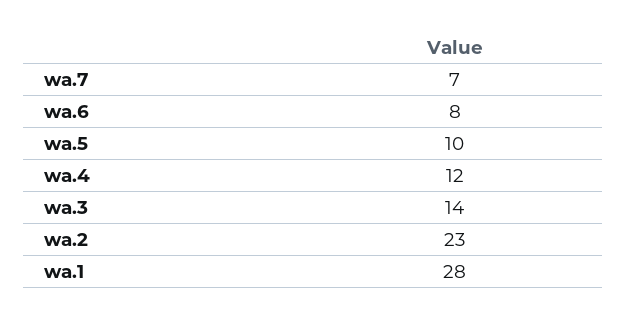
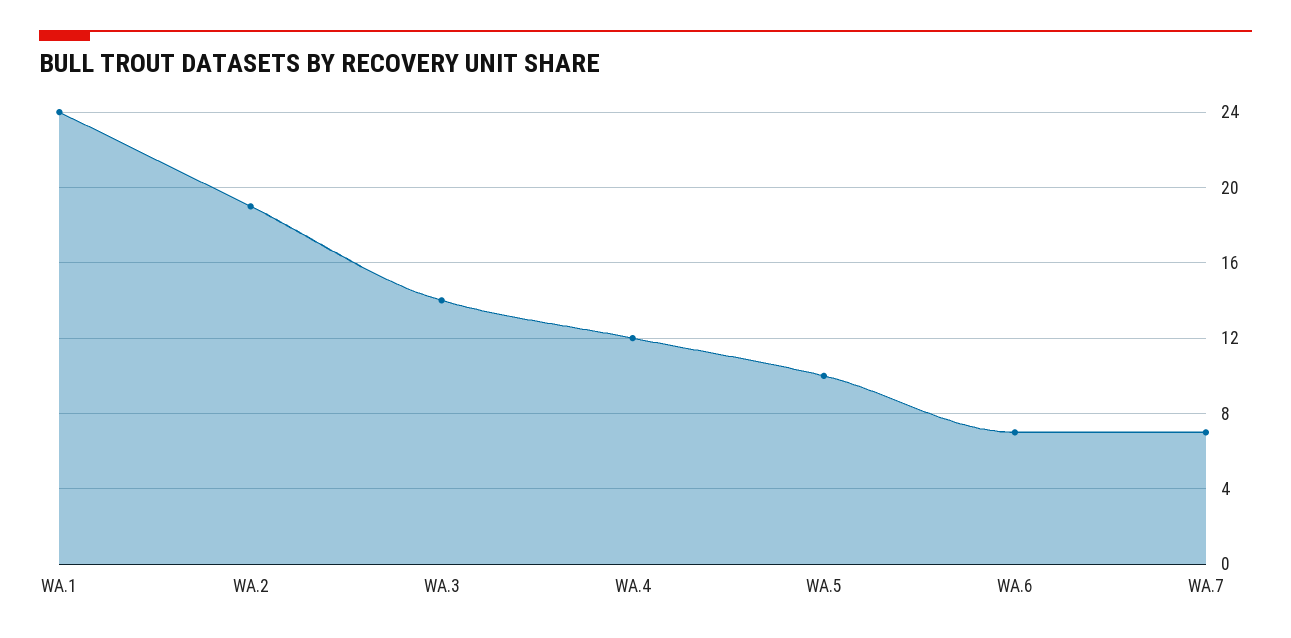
wa.6: 8 -> 7
wa.2: 23 -> 19
wa.1: 28 -> 24

